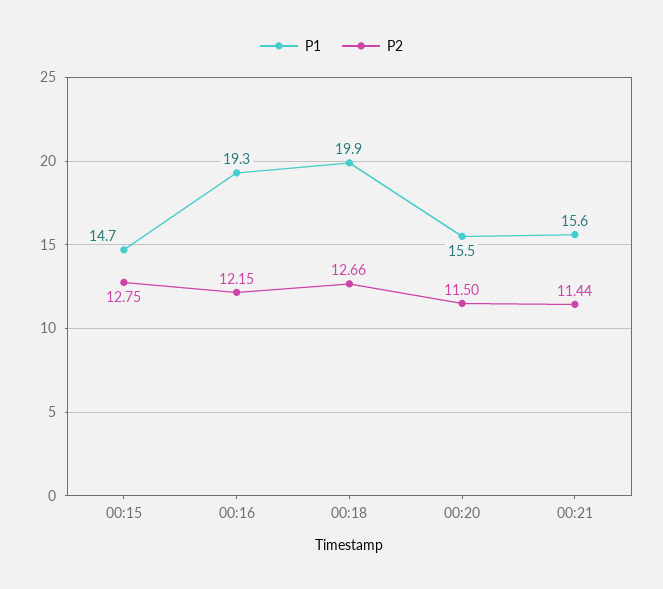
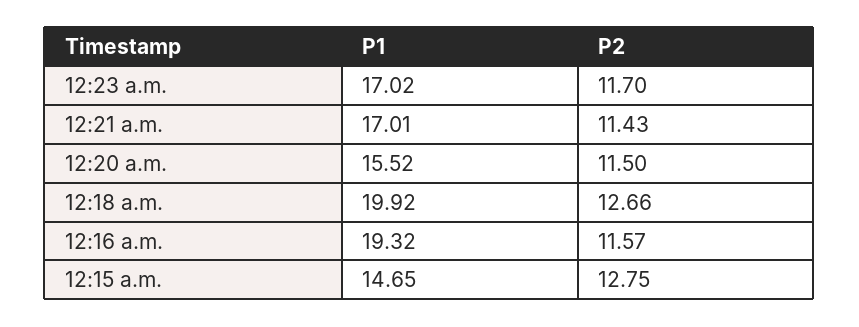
P2, 00:16: 12.15 -> 11.57
P1, 00:21: 15.6 -> 17.01
P2, 00:21: 11.44 -> 11.43
P1, 12:23 a.m.: none -> 17.02
P2, 12:23 a.m.: none -> 11.7

